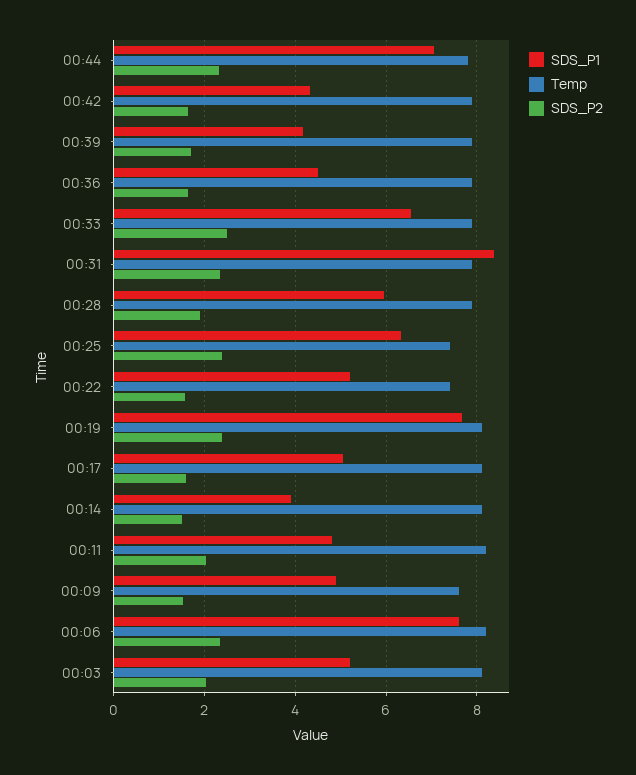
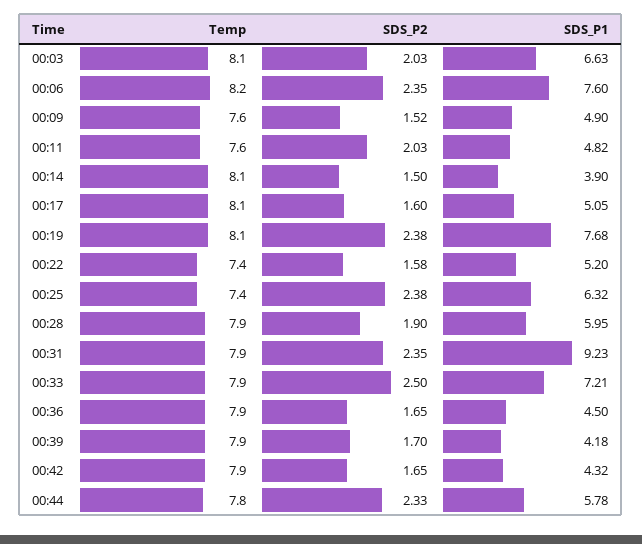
SDS_P1, 00:44: 7 -> 5.78
SDS_P1, 00:33: 6.6 -> 7.21
SDS_P1, 00:31: 8.4 -> 9.23
Temp, 00:11: 8.2 -> 7.6
SDS_P1, 00:03: 5.2 -> 6.63

